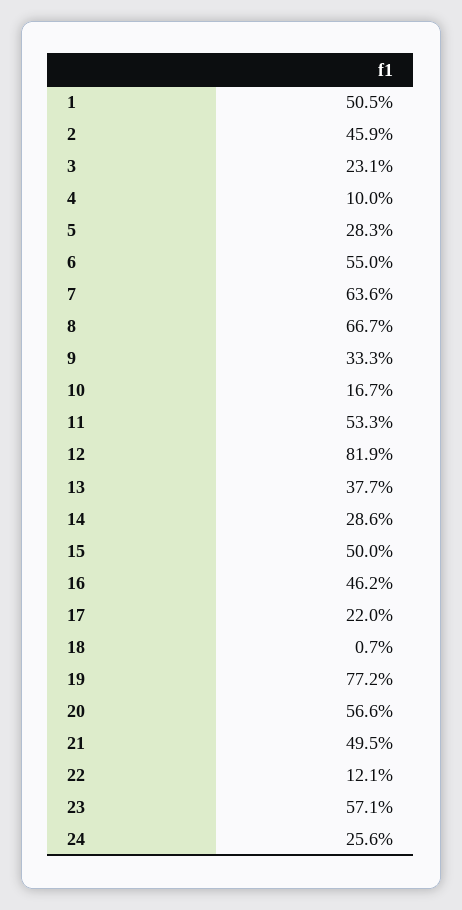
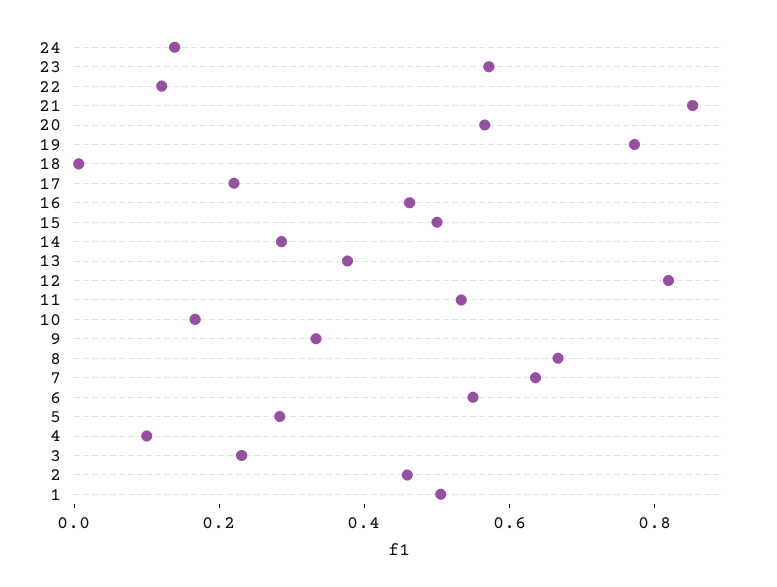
21: 0.495 -> 0.85
24: 0.256 -> 0.15

